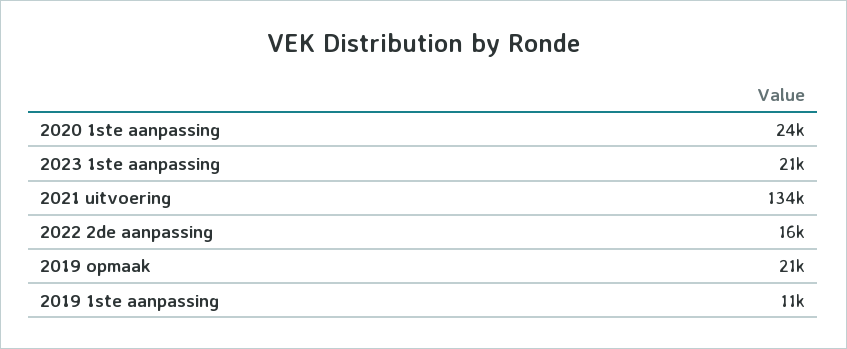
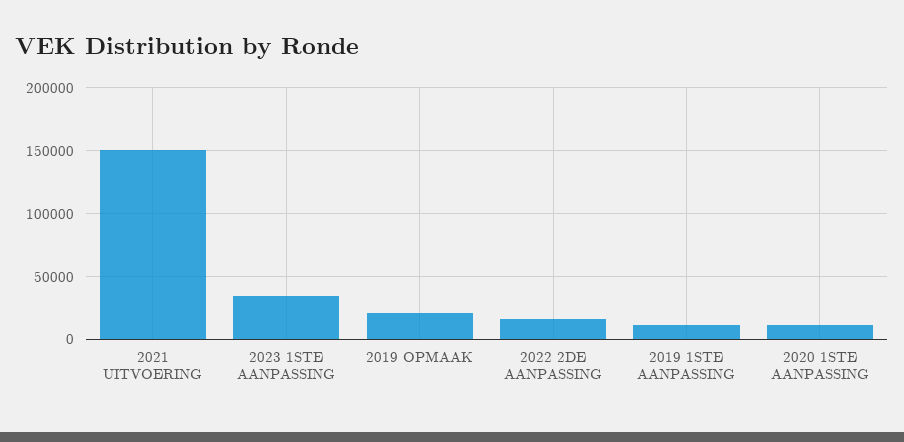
2020 1ste aanpassing: 24000 -> 10000
2023 1ste aanpassing: 21000 -> 35000
2021 uitvoering: 134000 -> 150000

